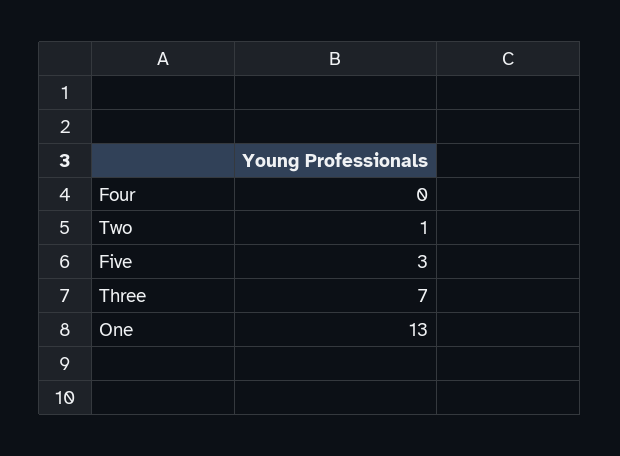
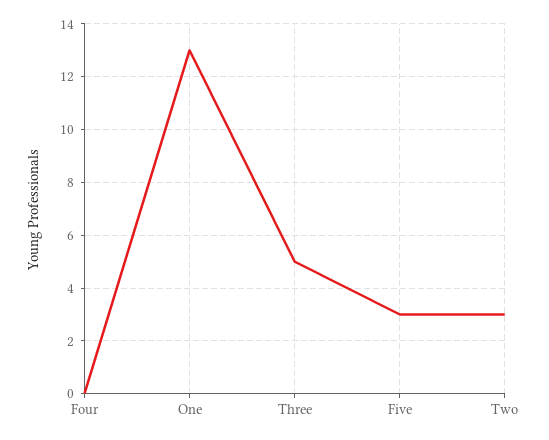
Two: 1 -> 3
Three: 7 -> 5

